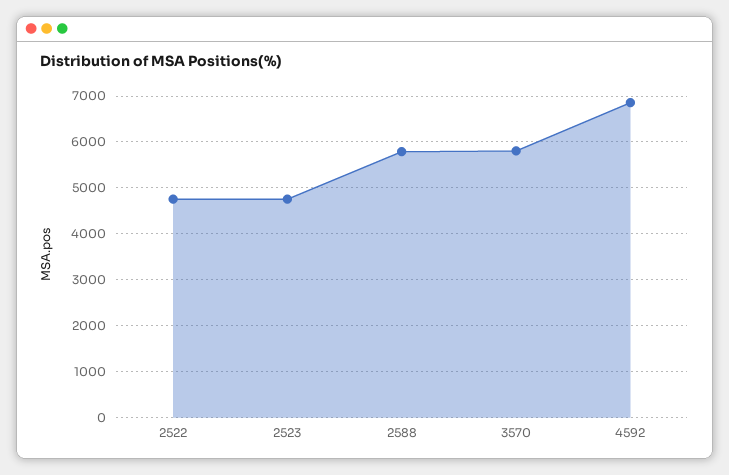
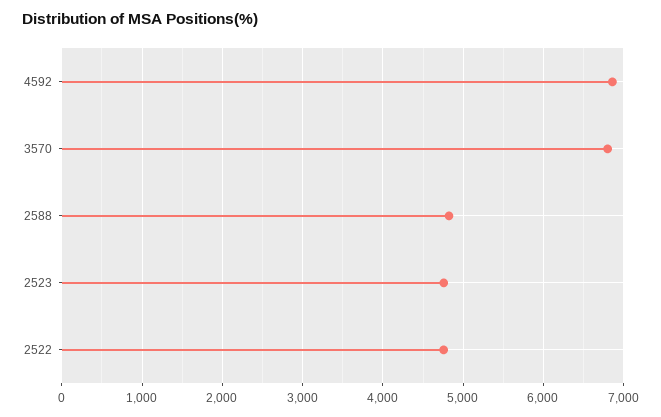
2588: 5800 -> 4800
3570: 5800 -> 6800

